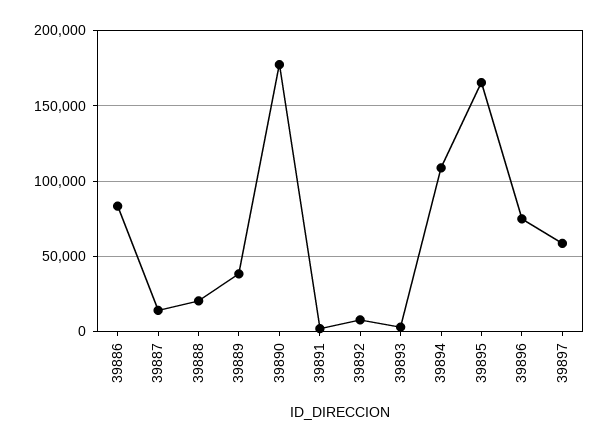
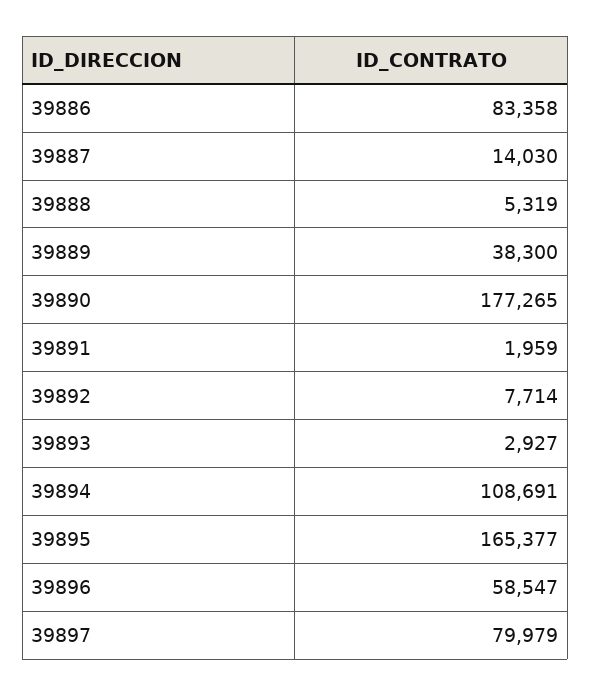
39888: 20000 -> 5319
39896: 75000 -> 58547
39897: 60000 -> 79979

